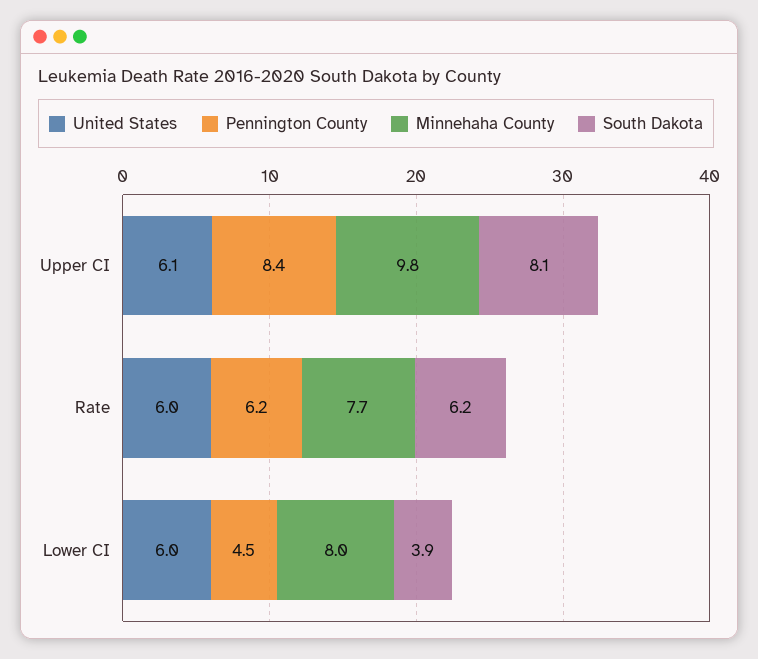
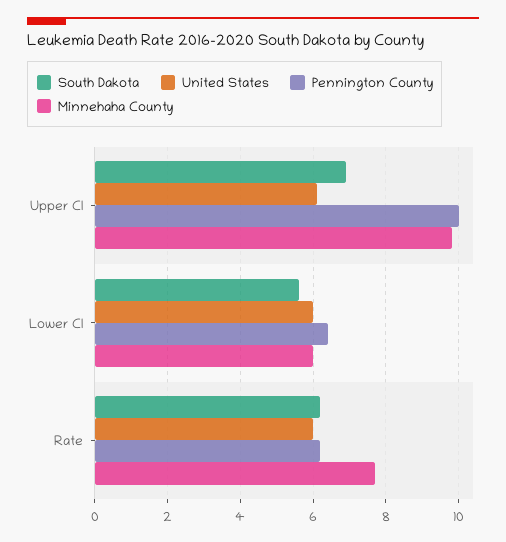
Pennington County, Upper CI: 8.4 -> 10
South Dakota, Upper CI: 8.1 -> 7
Pennington County, Lower CI: 4.5 -> 6.5
Minnehaha County, Lower CI: 8 -> 6
South Dakota, Lower CI: 3.9 -> 5.5

